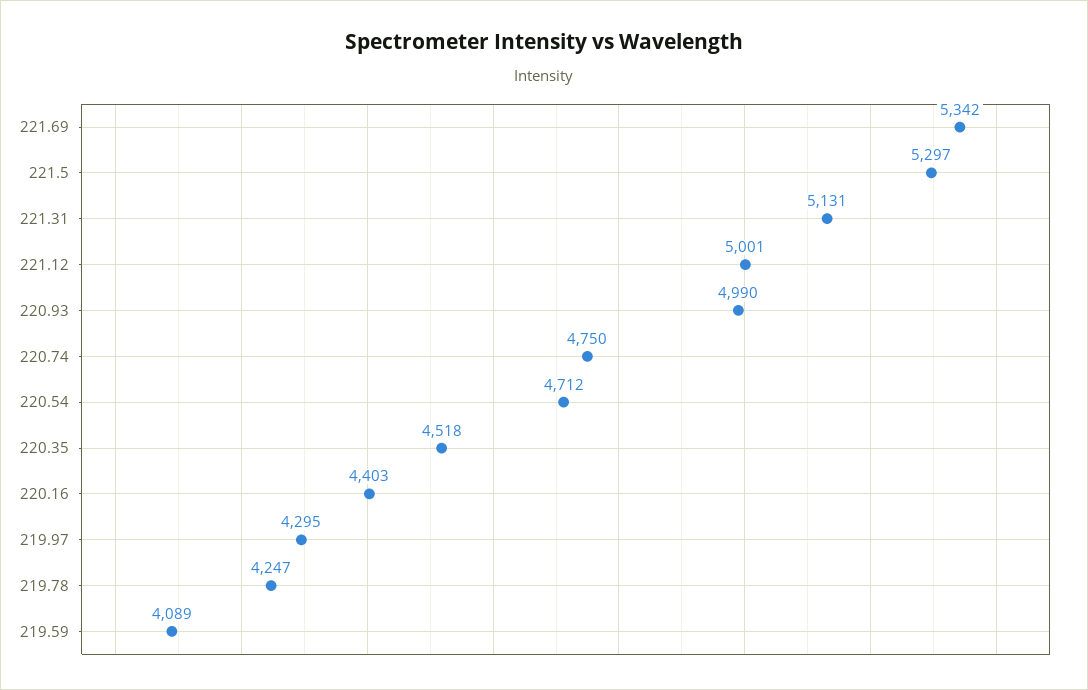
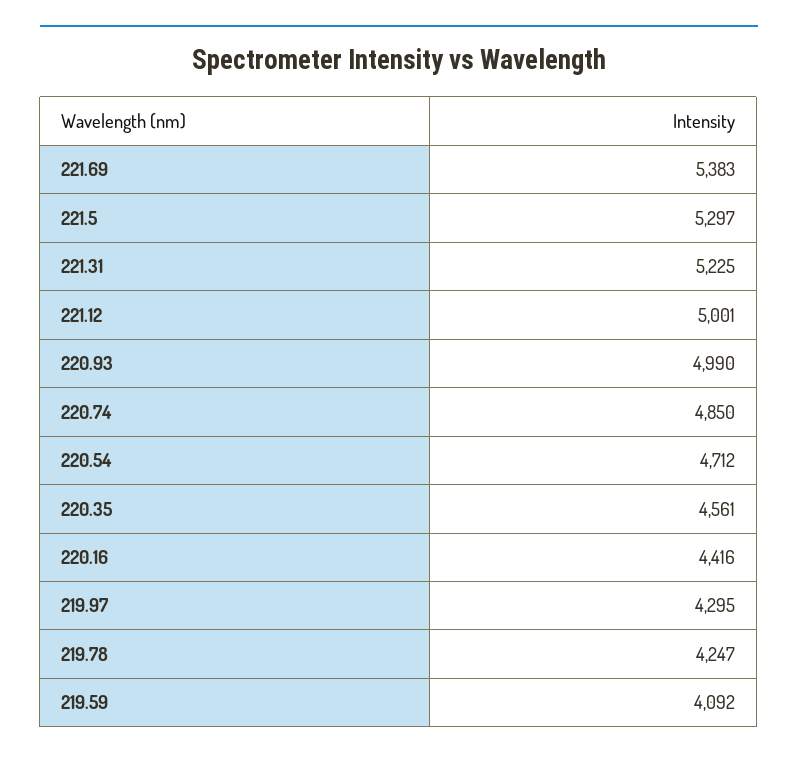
221.69: 5342 -> 5383
221.31: 5131 -> 5225
220.74: 4750 -> 4850
220.35: 4518 -> 4561
220.16: 4403 -> 4416
219.59: 4089 -> 4092

